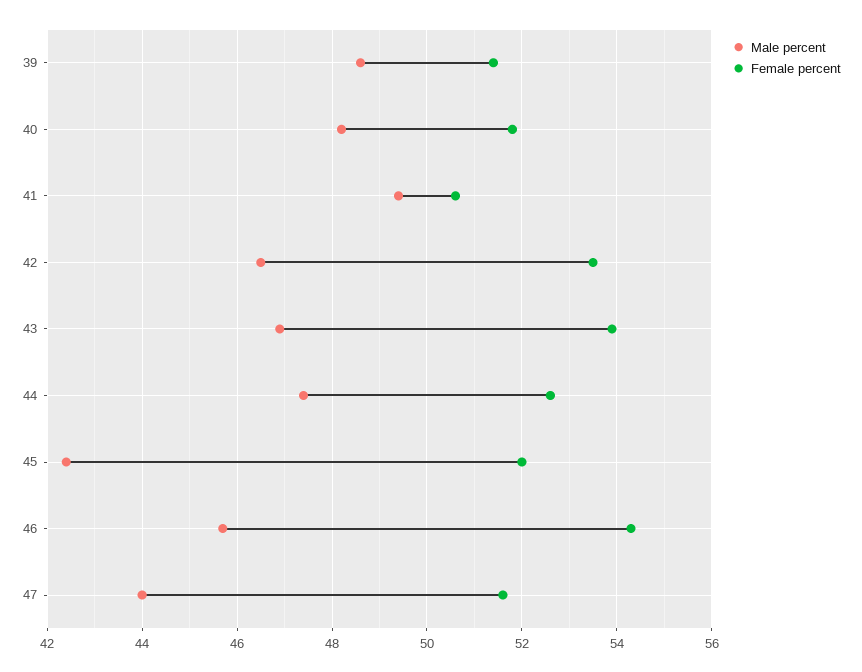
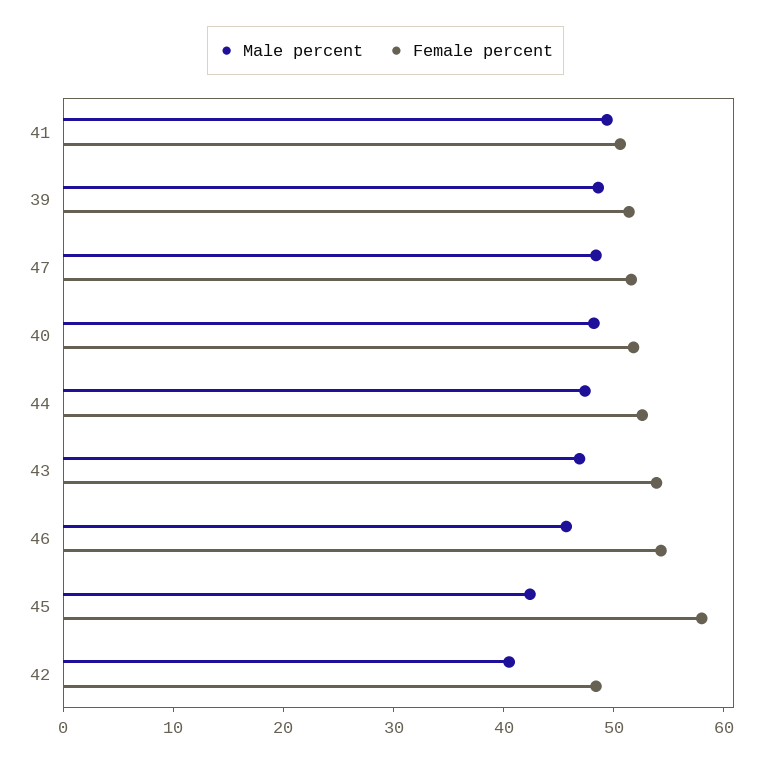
Male percent, 42: 46.5 -> 40
Female percent, 42: 53.5 -> 48
Female percent, 45: 52 -> 58
Male percent, 47: 44 -> 48

